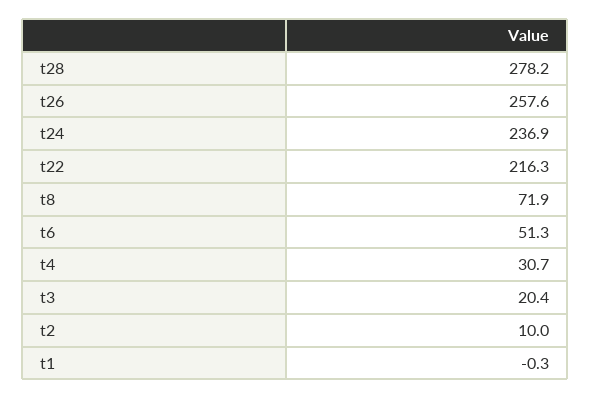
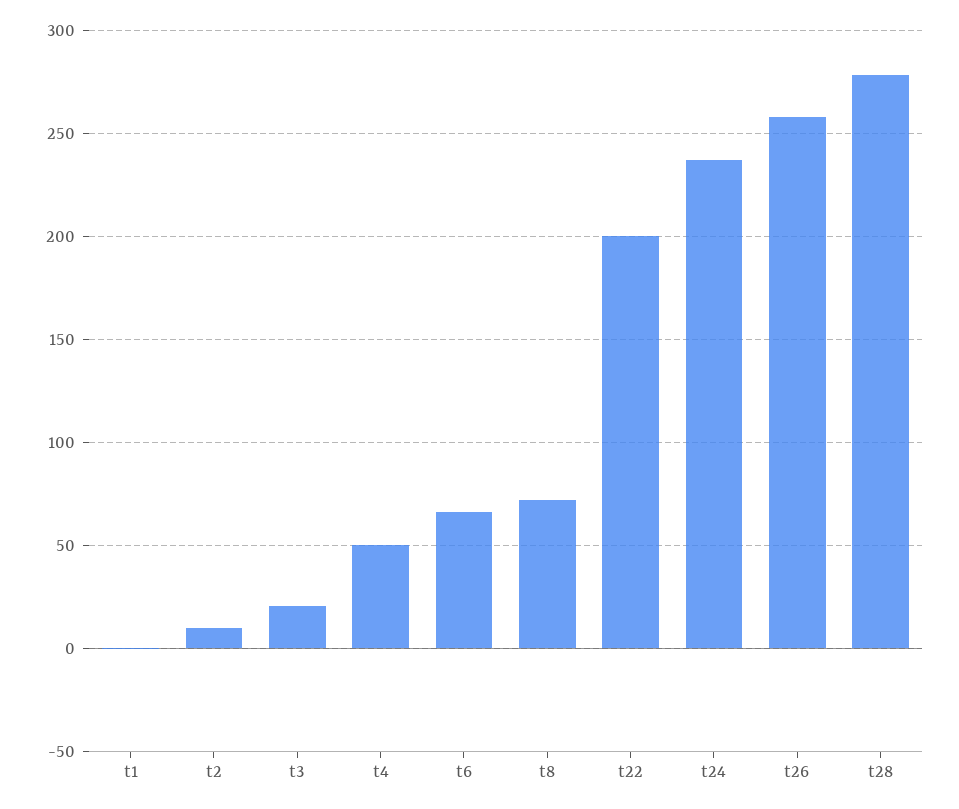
t22: 216.3 -> 200
t6: 51.3 -> 65
t4: 30.7 -> 50

